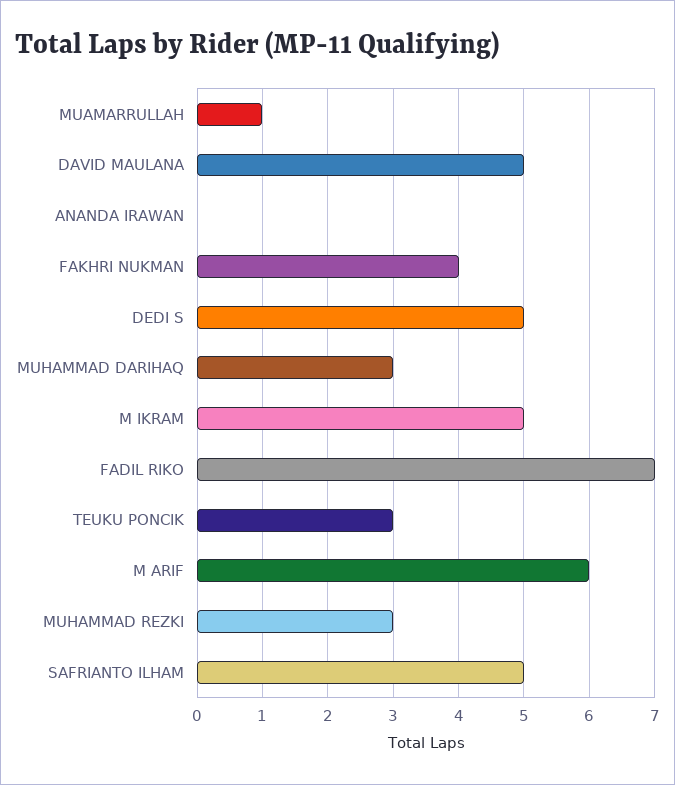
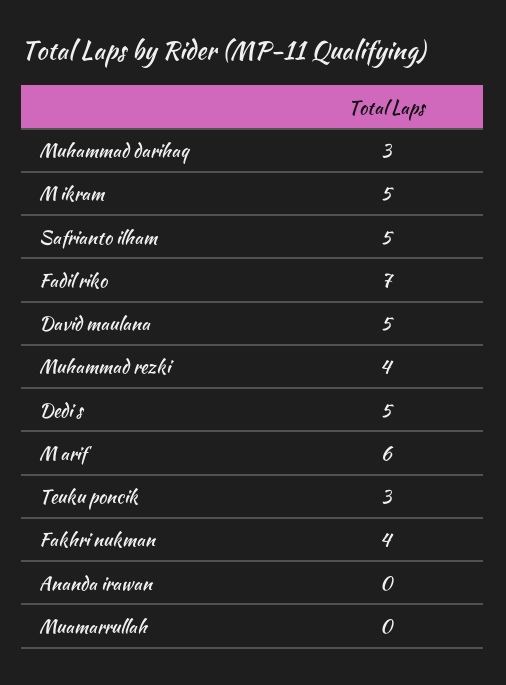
MUAMARRULLAH: 1 -> 0
MUHAMMAD REZKI: 3 -> 4

